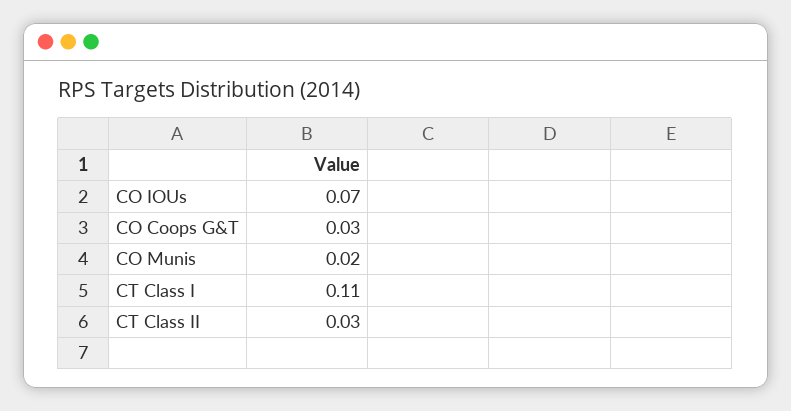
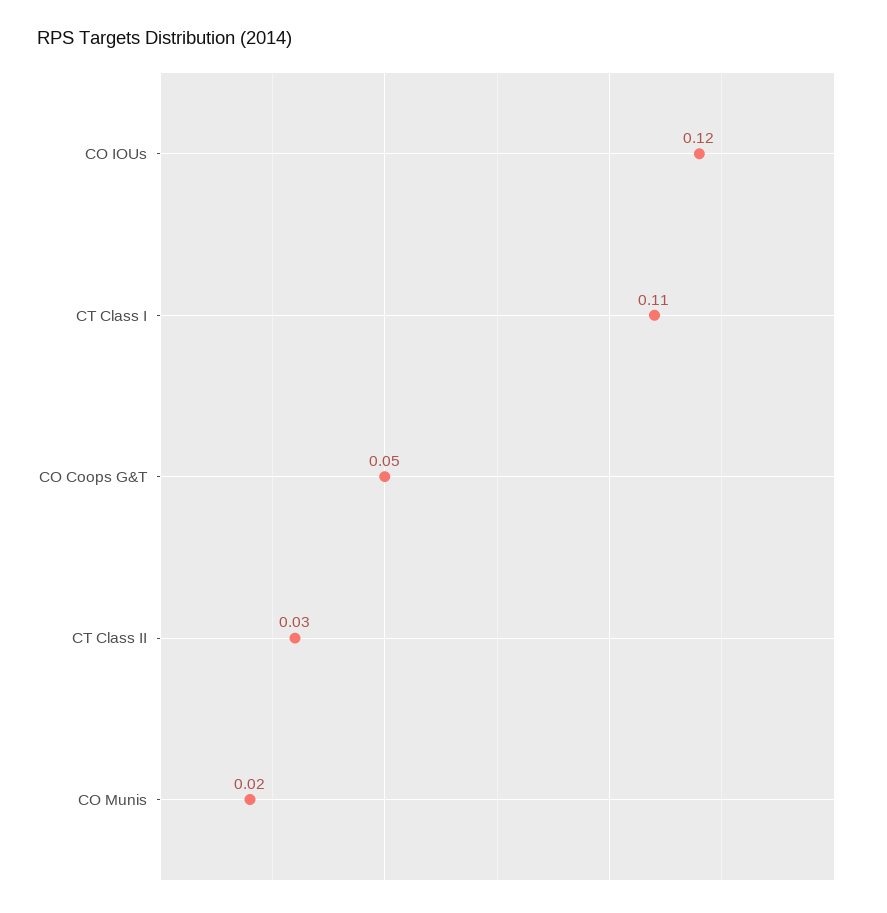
CO IOUs: 0.07 -> 0.12
CO Coops G&T: 0.03 -> 0.05

